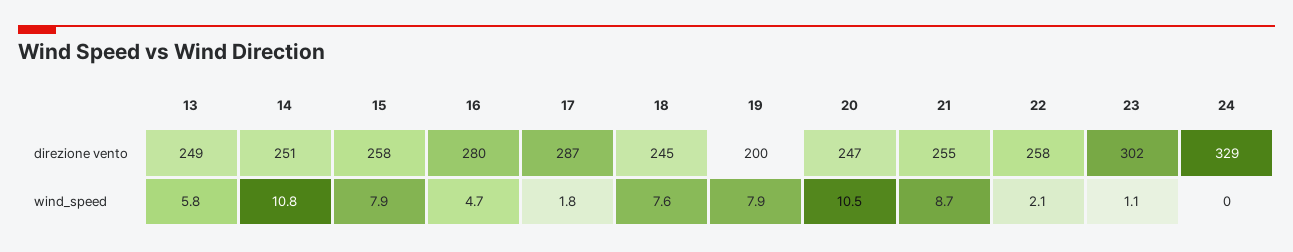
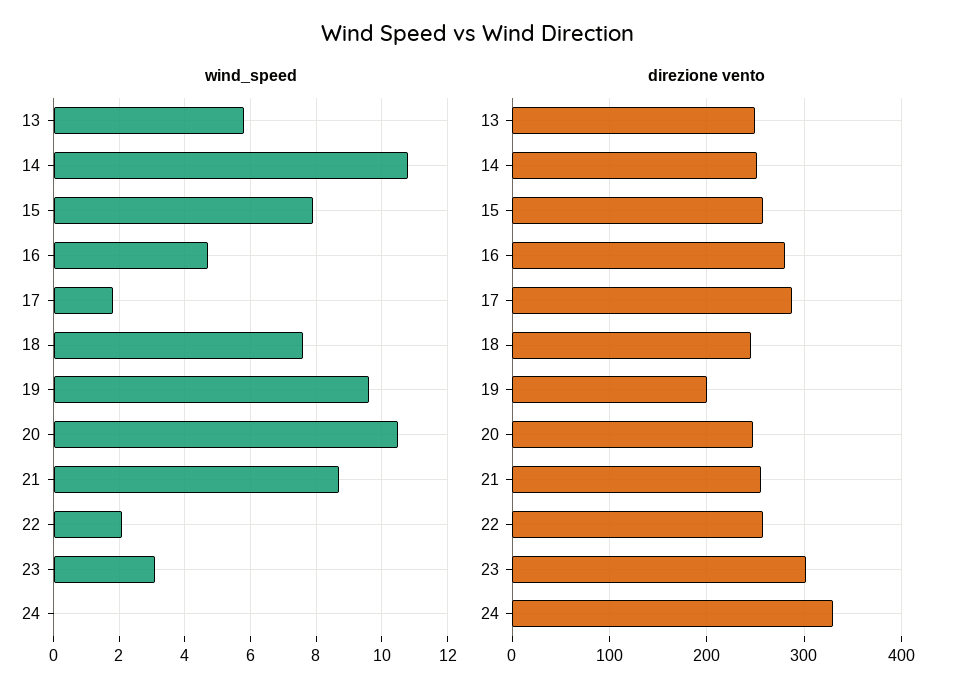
wind_speed, 19: 7.9 -> 9.5
wind_speed, 23: 1.1 -> 3

